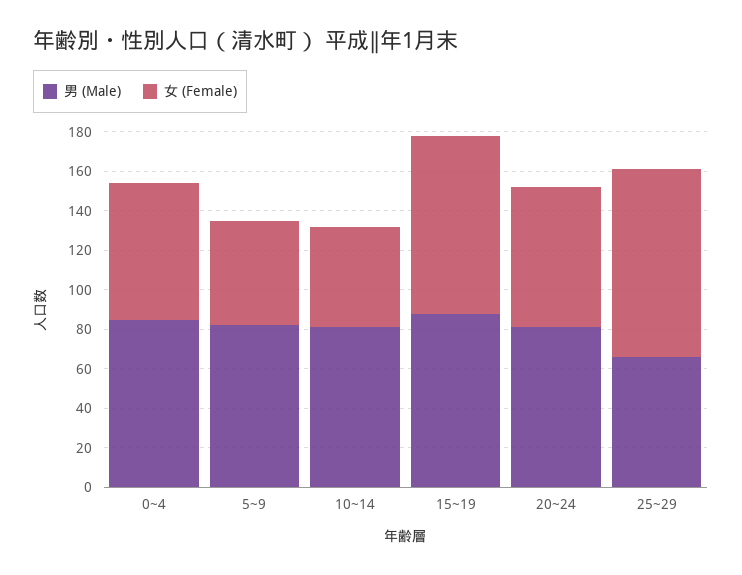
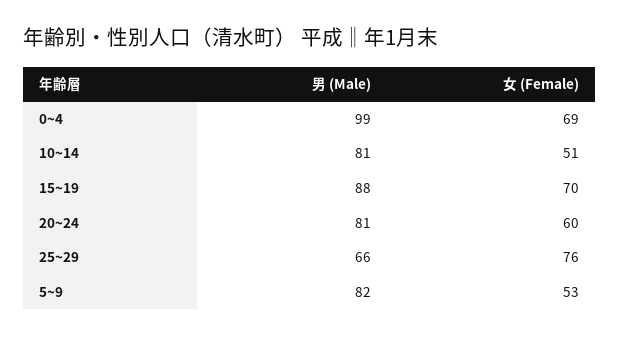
男 (Male), 0~4: 85 -> 99
女 (Female), 15~19: 90 -> 70
女 (Female), 20~24: 70 -> 60
女 (Female), 25~29: 95 -> 76

